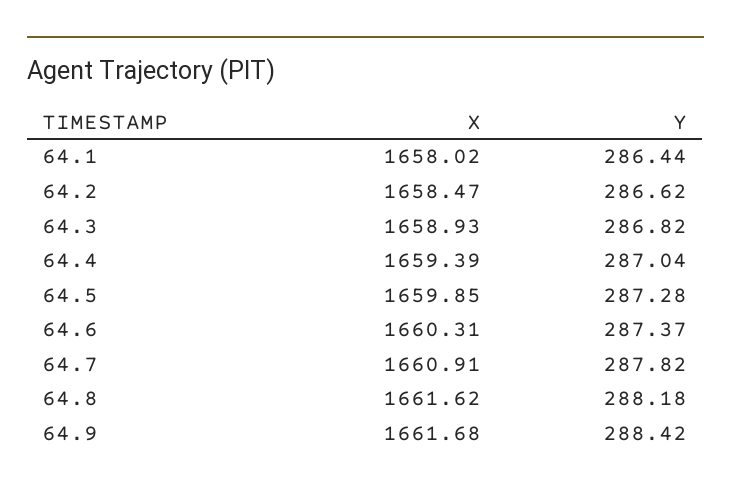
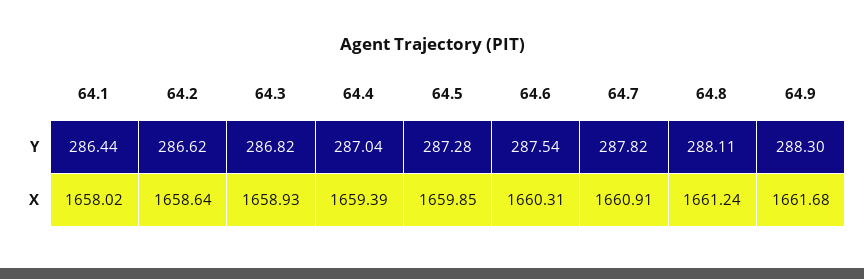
X, 64.2: 1658.47 -> 1658.64
Y, 64.6: 287.37 -> 287.54
X, 64.8: 1661.62 -> 1661.24
Y, 64.8: 288.18 -> 288.11
Y, 64.9: 288.42 -> 288.3

